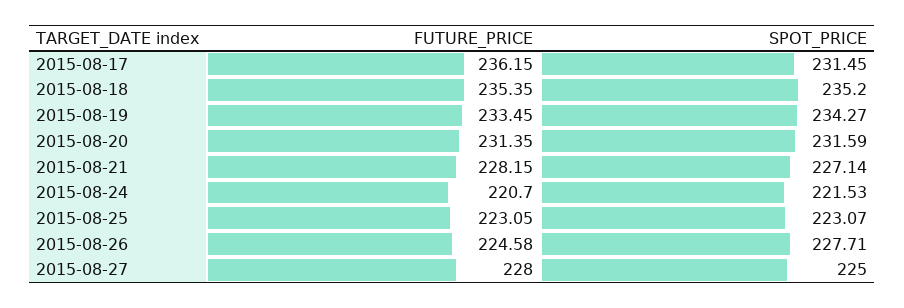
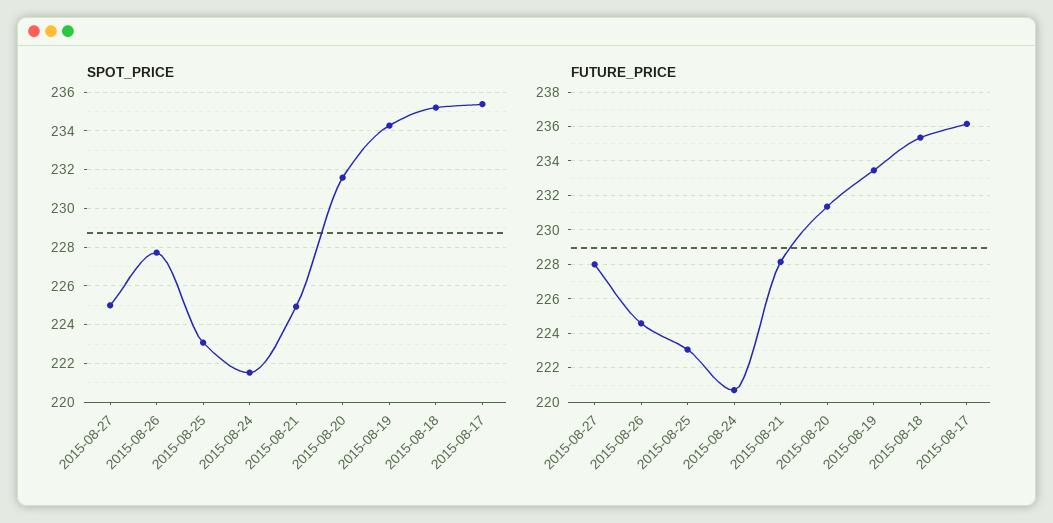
SPOT_PRICE, 2015-08-17: 231.45 -> 235.5
SPOT_PRICE, 2015-08-21: 227.14 -> 225

